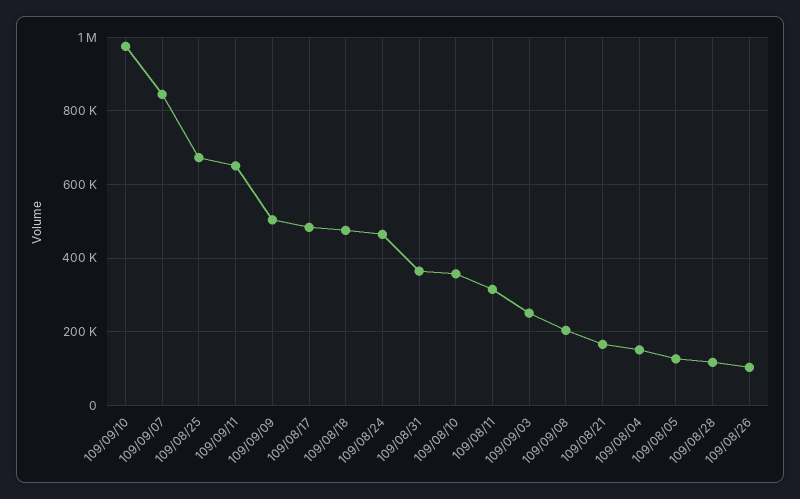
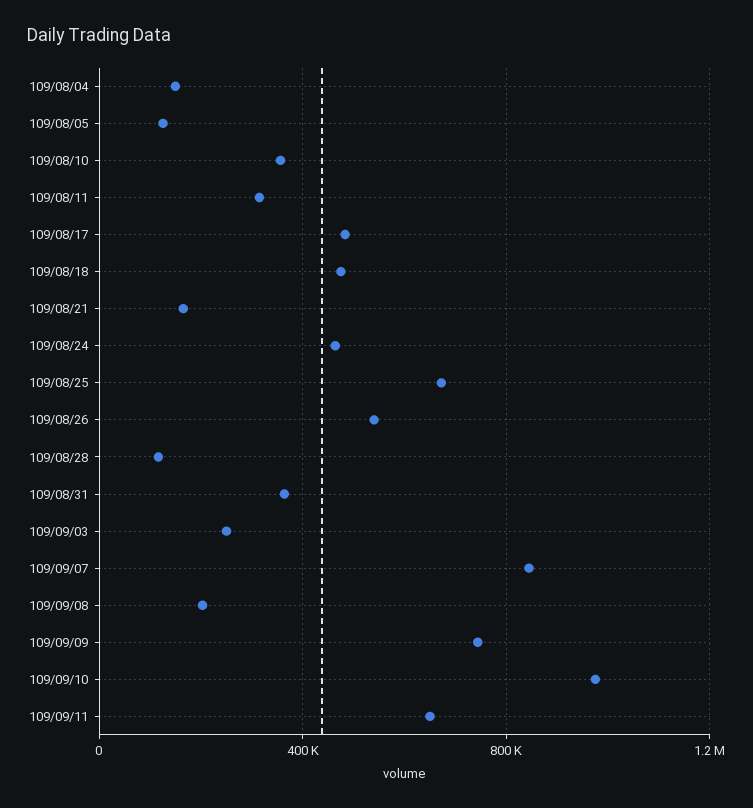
109/09/09: 500000 -> 750000
109/08/26: 100000 -> 550000

